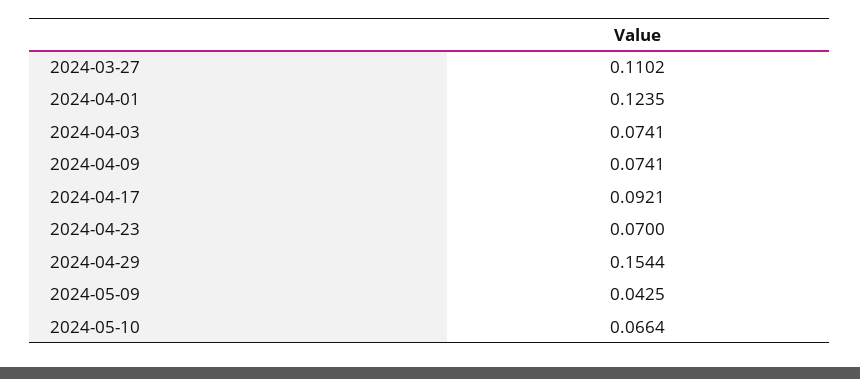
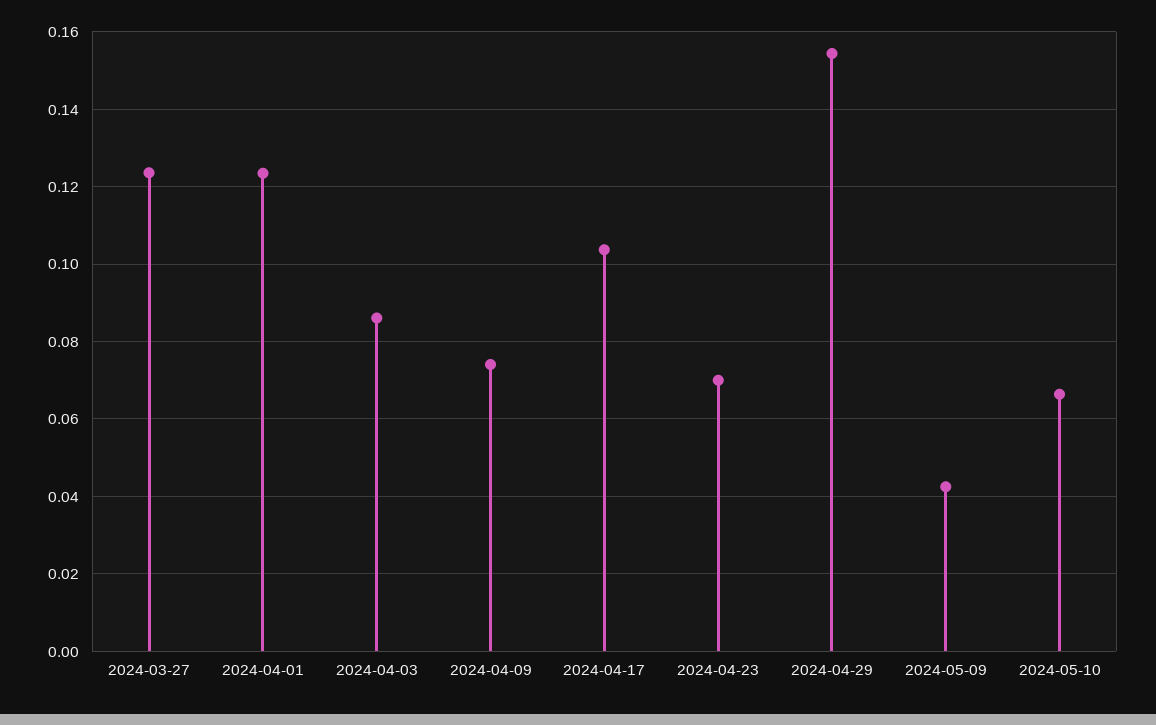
2024-03-27: 0.1102 -> 0.124
2024-04-03: 0.0741 -> 0.086
2024-04-17: 0.0921 -> 0.104

